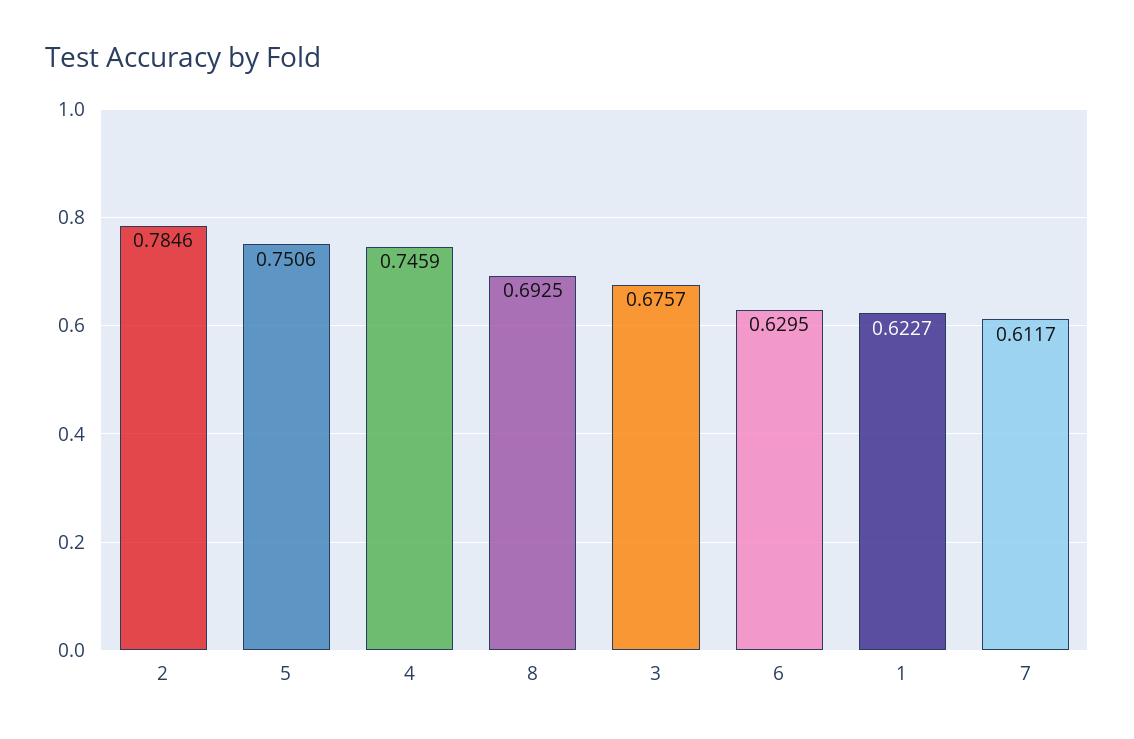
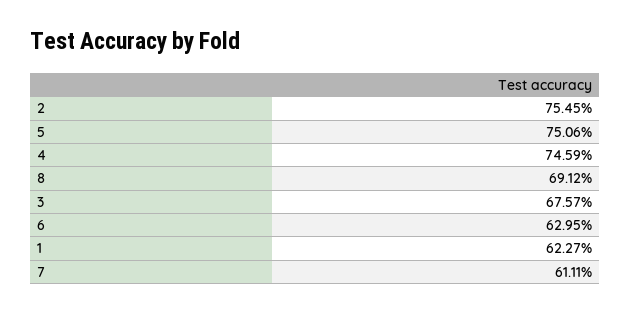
2: 0.7846 -> 0.7545
8: 0.6925 -> 0.6912
7: 0.6117 -> 0.6111

